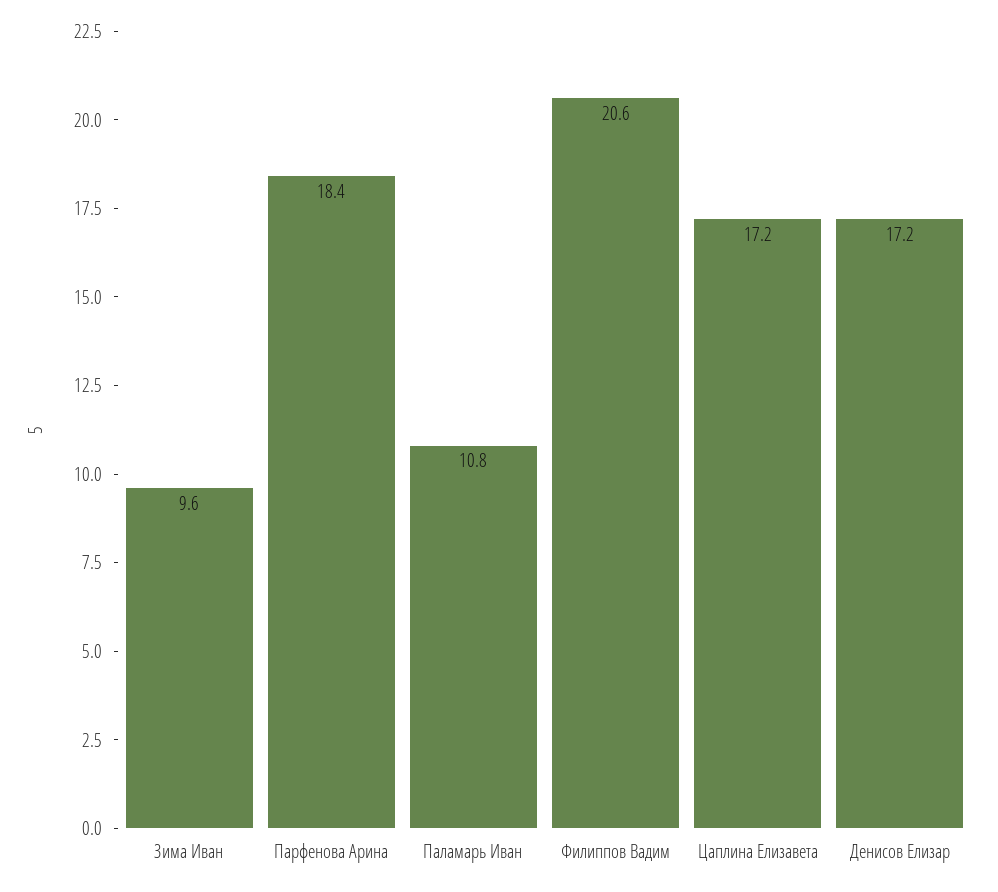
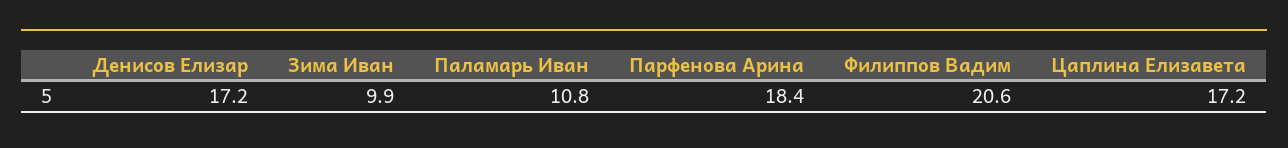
Зима Иван: 9.6 -> 9.9

